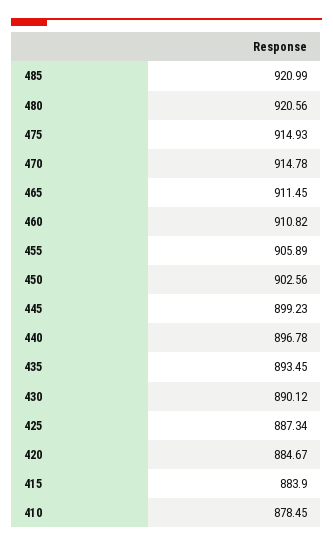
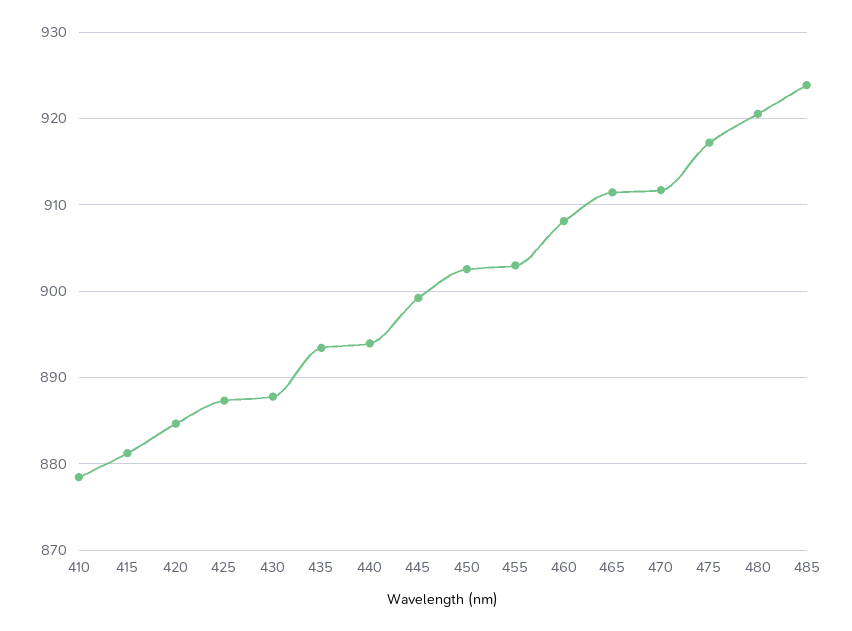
485: 920.99 -> 924
475: 914.93 -> 917
470: 914.78 -> 912
460: 910.82 -> 908
455: 905.89 -> 903
440: 896.78 -> 894
430: 890.12 -> 888
415: 883.9 -> 881

